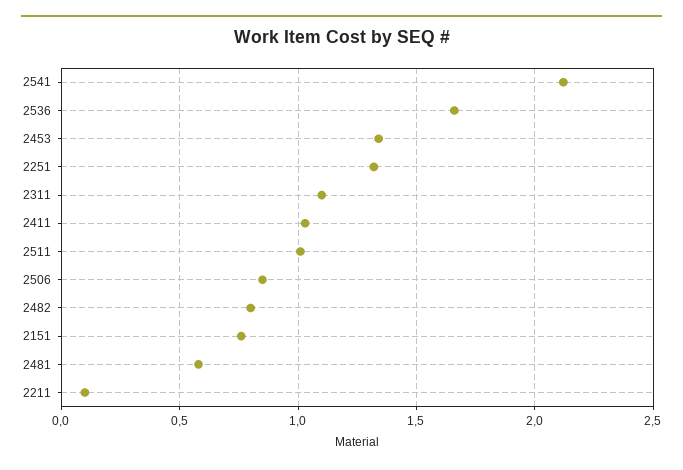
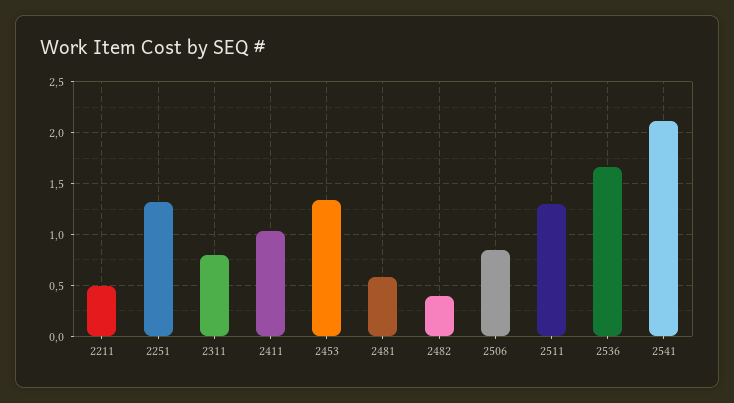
2311: 1.1 -> 0.8
2511: 1 -> 1.3
2482: 0.8 -> 0.4
2151: 0.75 -> none
2211: 0.1 -> 0.5

